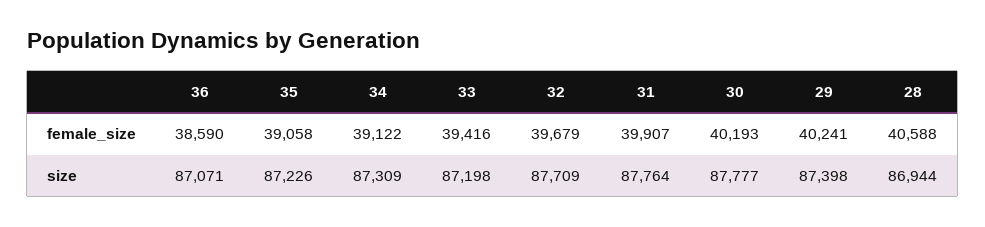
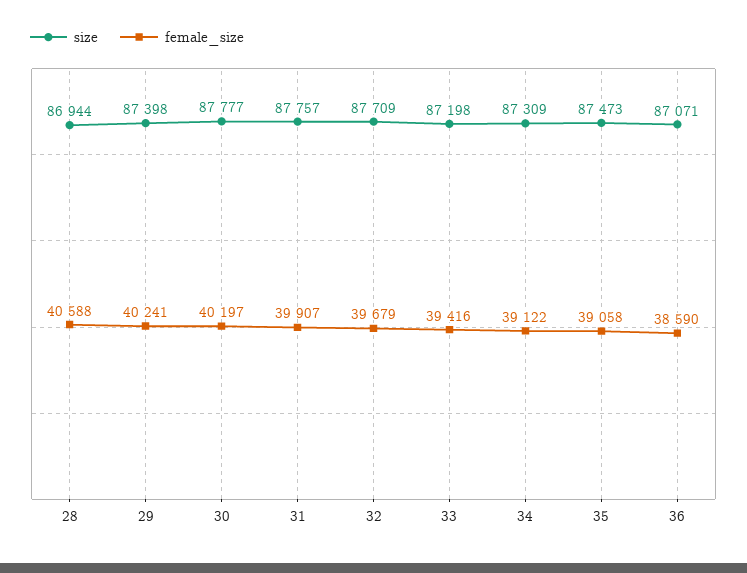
female_size, 30: 40193 -> 40197
size, 35: 87226 -> 87473
size, 31: 87764 -> 87757

